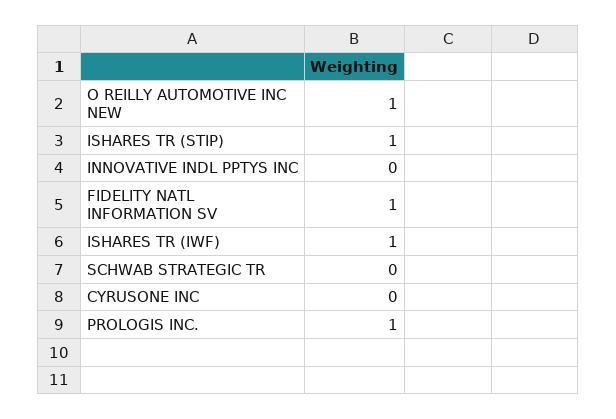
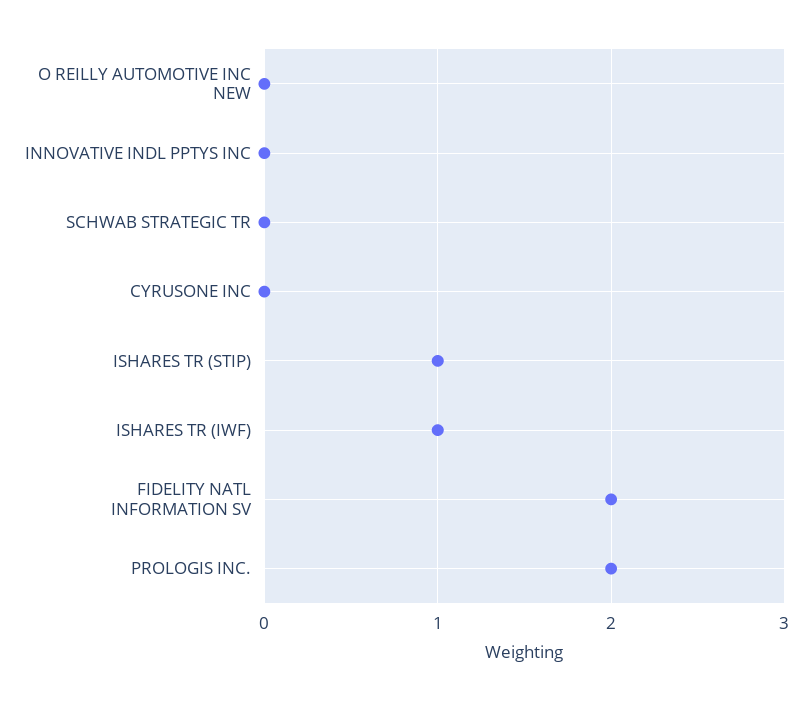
O REILLY AUTOMOTIVE INC NEW: 1 -> 0
FIDELITY NATL INFORMATION SV: 1 -> 2
PROLOGIS INC.: 1 -> 2

